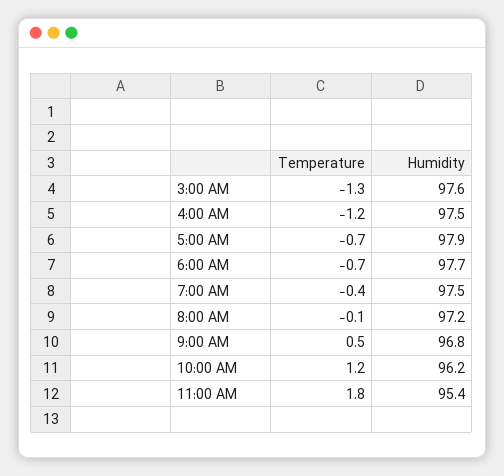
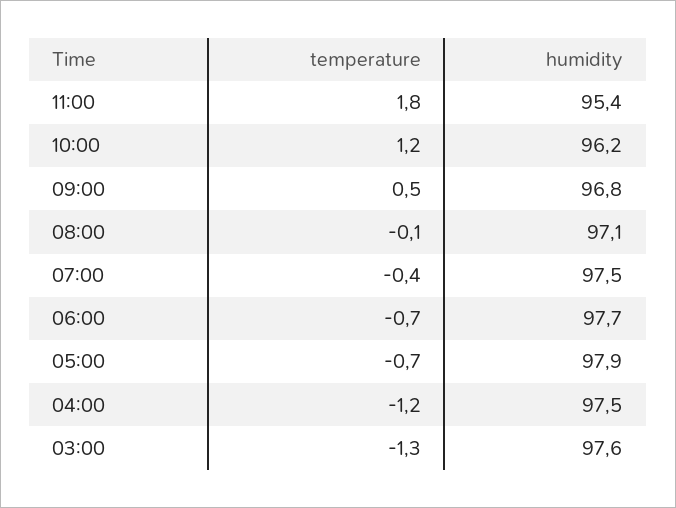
Humidity, 8:00 AM: 97.2 -> 97.1

